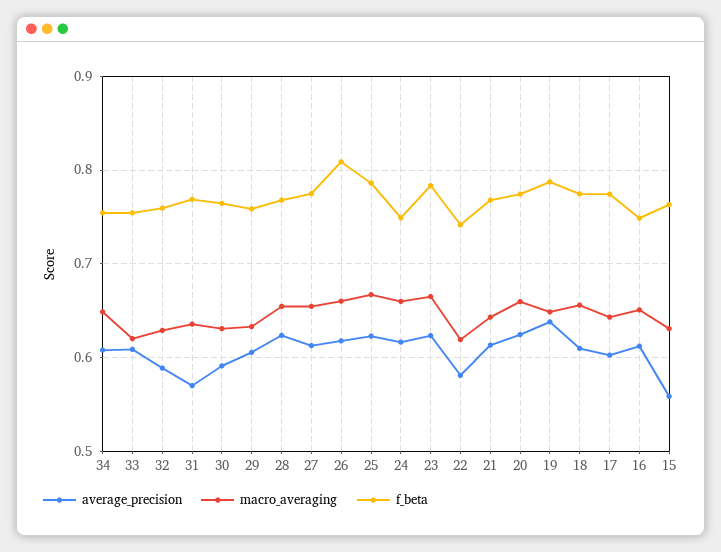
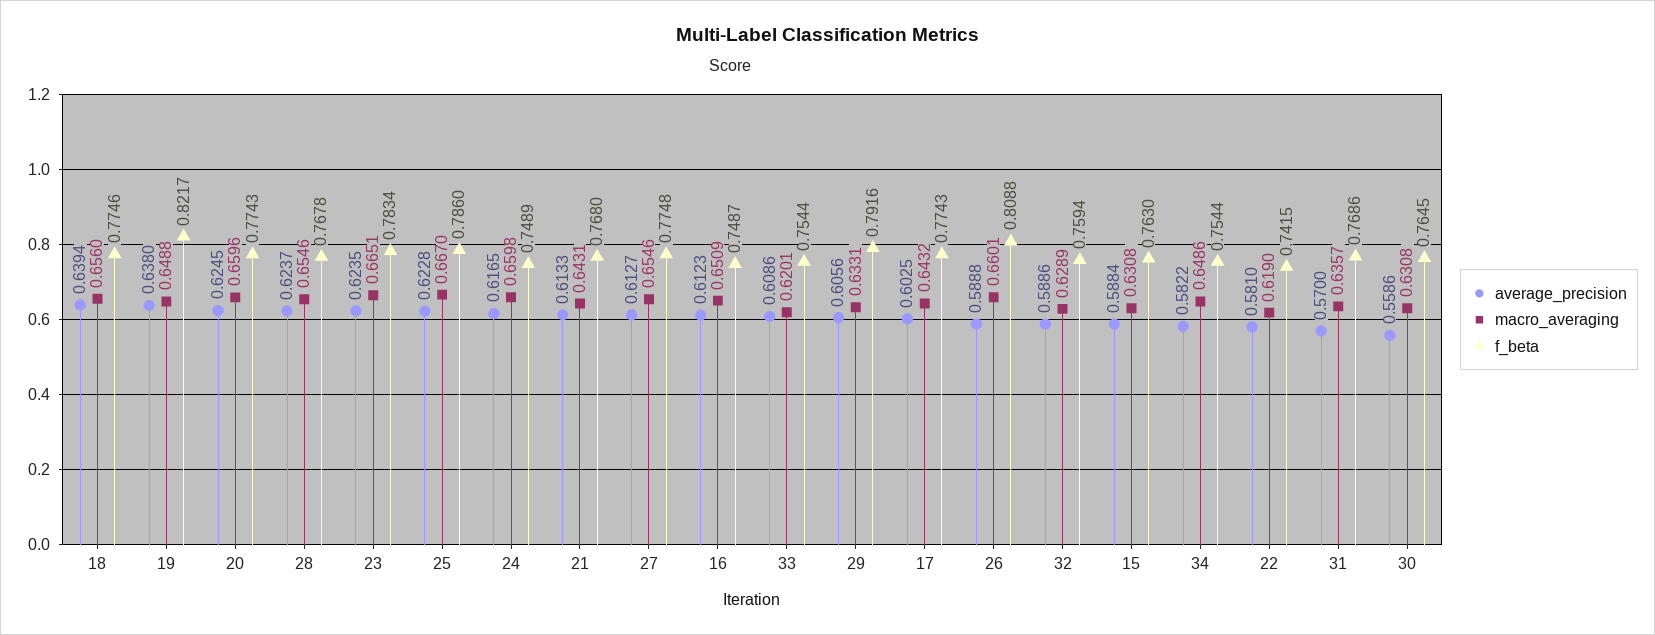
average_precision, 34: 0.61 -> 0.5822
average_precision, 30: 0.59 -> 0.5586
f_beta, 29: 0.76 -> 0.7916
average_precision, 26: 0.62 -> 0.5888
f_beta, 19: 0.79 -> 0.8217
average_precision, 18: 0.61 -> 0.6394
average_precision, 15: 0.56 -> 0.5884

